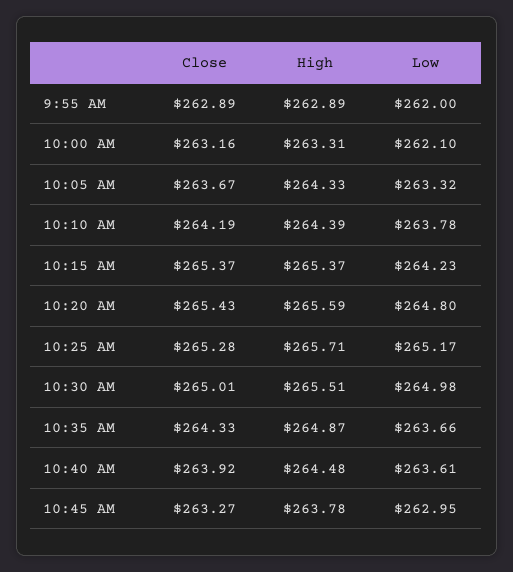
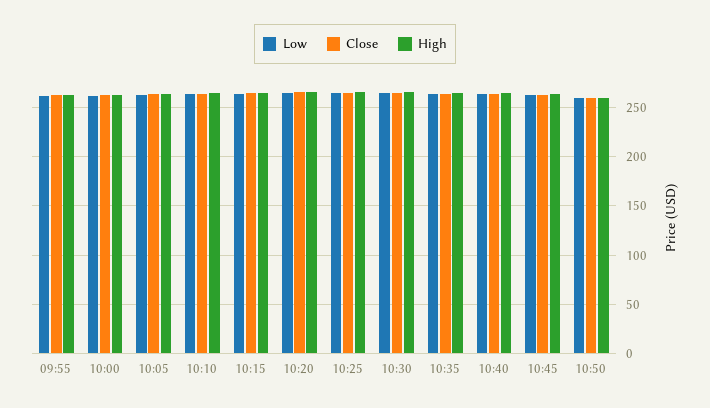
Low, 10:50: none -> 260
Close, 10:50: none -> 260
High, 10:50: none -> 260

